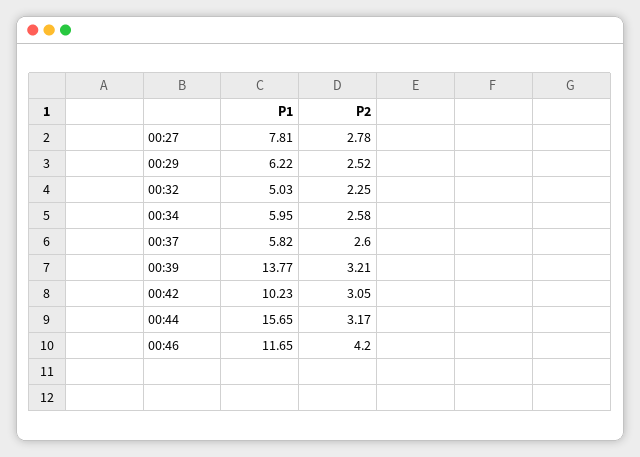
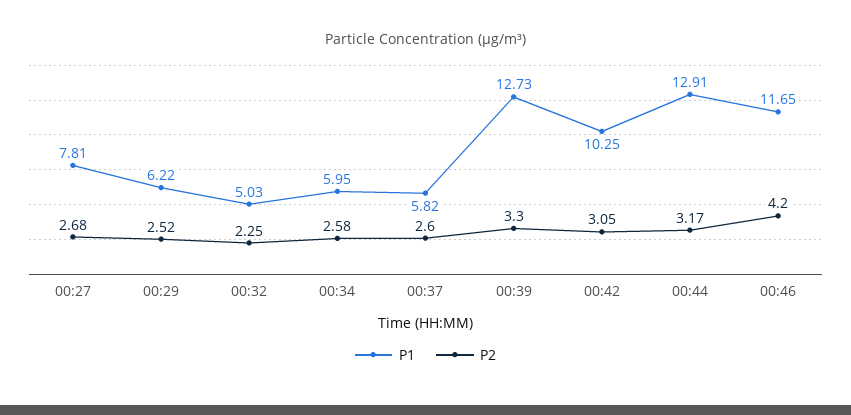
P2, 00:27: 2.78 -> 2.68
P1, 00:39: 13.77 -> 12.73
P2, 00:39: 3.21 -> 3.3
P1, 00:42: 10.23 -> 10.25
P1, 00:44: 15.65 -> 12.91

